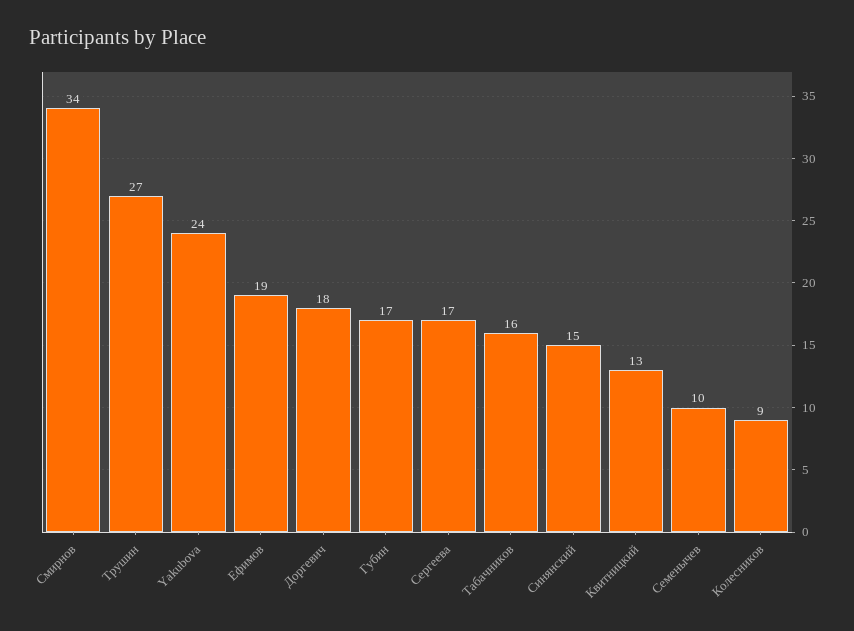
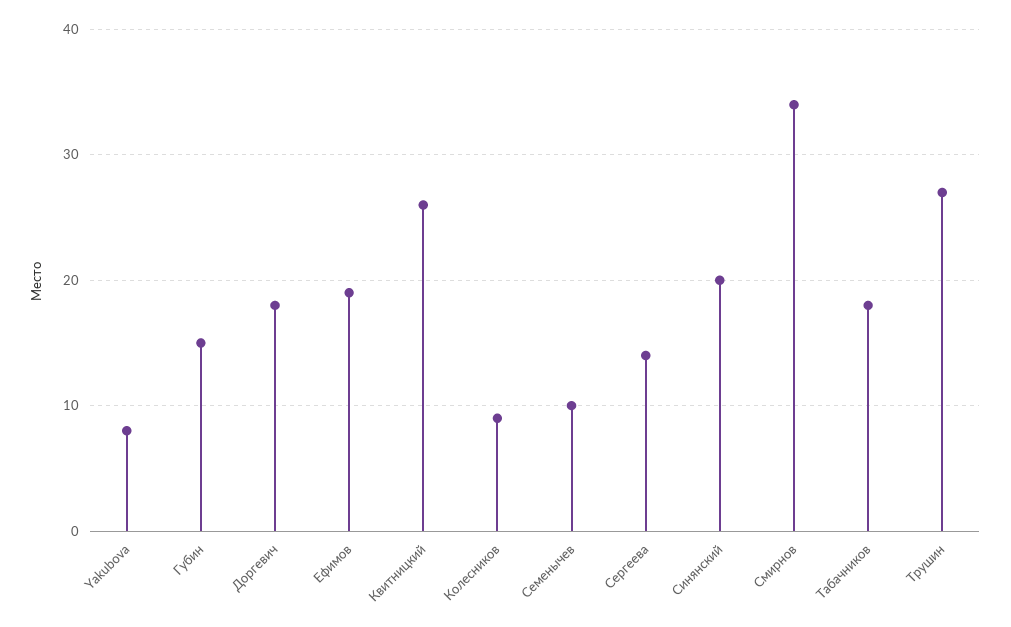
Yakubova: 24 -> 8
Губин: 17 -> 15
Сергеева: 17 -> 14
Табачников: 16 -> 18
Синянский: 15 -> 20
Квитницкий: 13 -> 26

